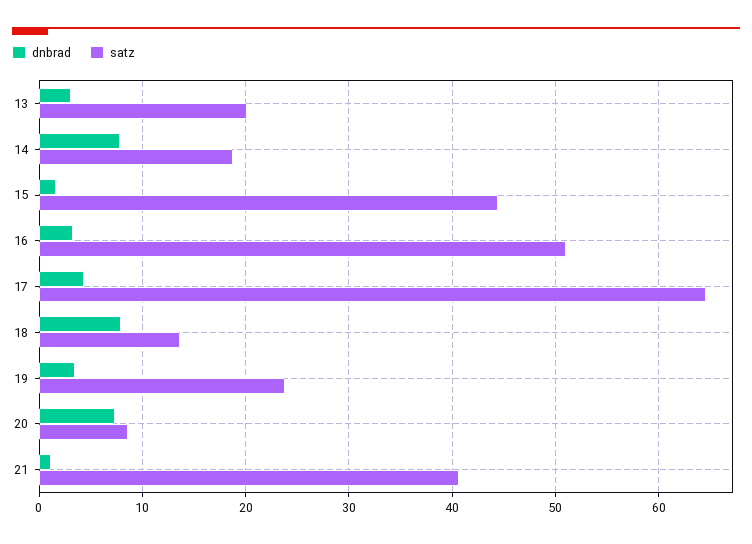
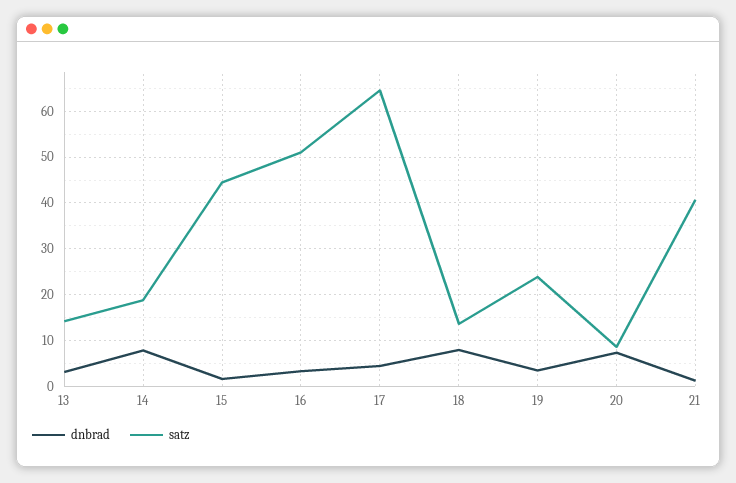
satz, 13: 20 -> 14

